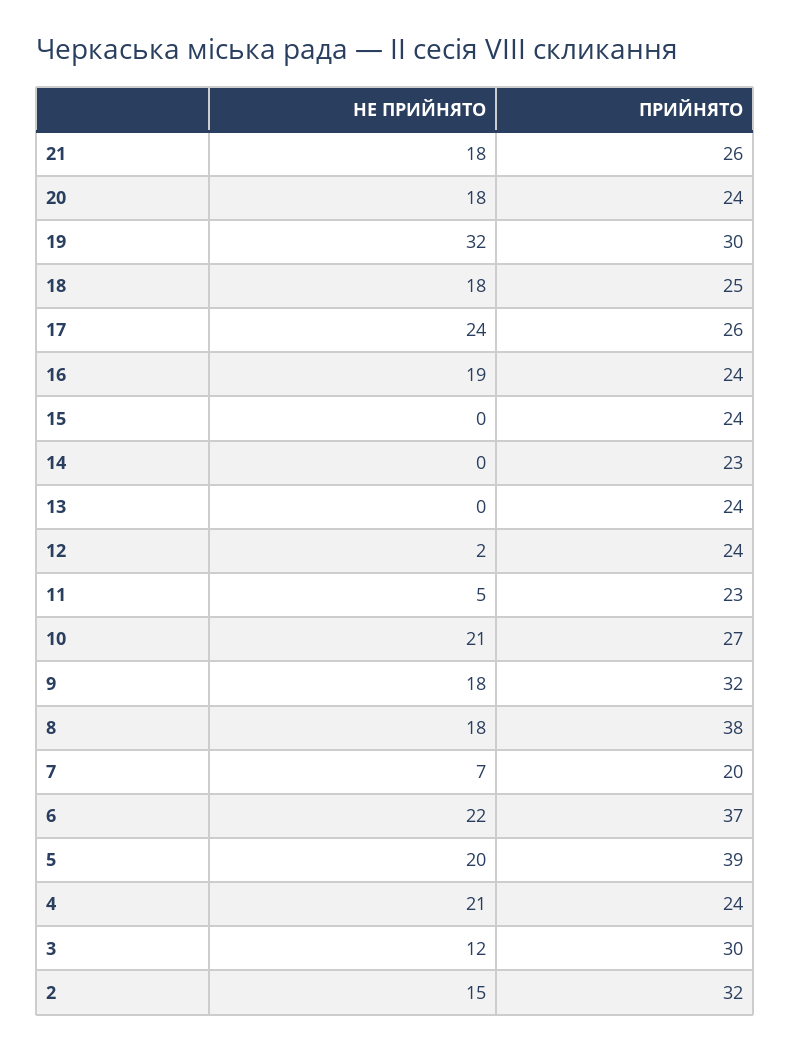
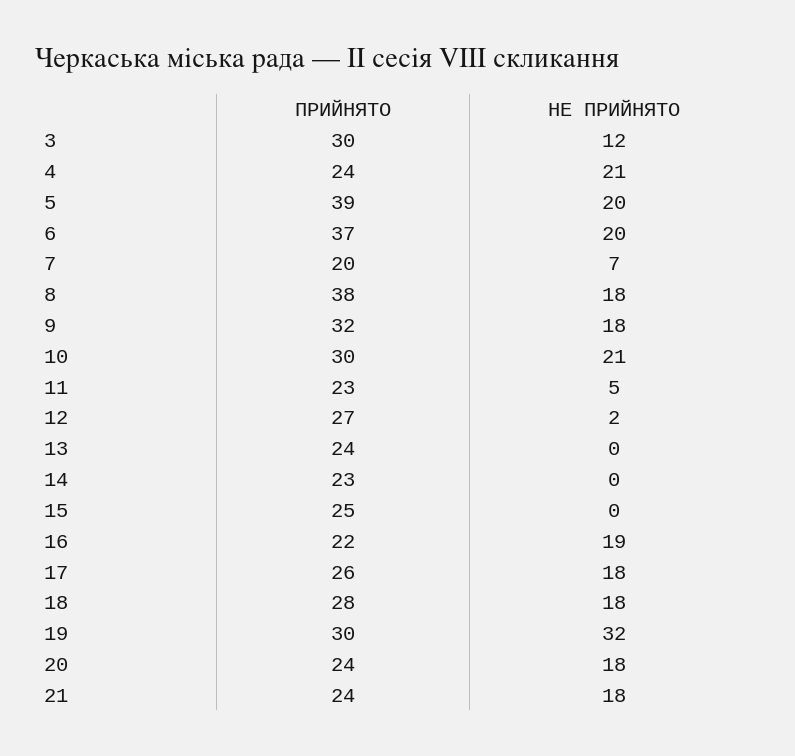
ПРИЙНЯТО, 21: 26 -> 24
ПРИЙНЯТО, 18: 25 -> 28
НЕ ПРИЙНЯТО, 17: 24 -> 18
ПРИЙНЯТО, 16: 24 -> 22
ПРИЙНЯТО, 15: 24 -> 25
ПРИЙНЯТО, 12: 24 -> 27
ПРИЙНЯТО, 10: 27 -> 30
НЕ ПРИЙНЯТО, 6: 22 -> 20
НЕ ПРИЙНЯТО, 2: 15 -> none
ПРИЙНЯТО, 2: 32 -> none

